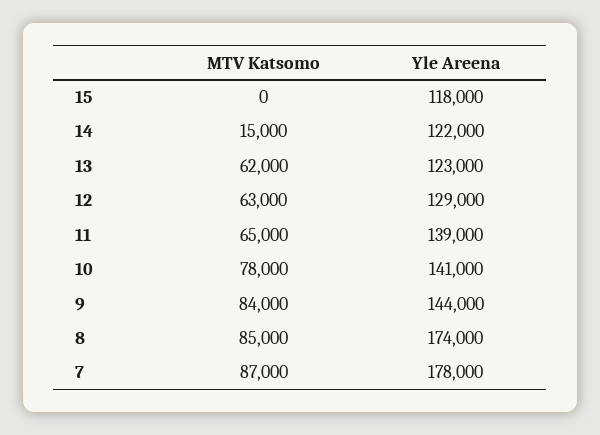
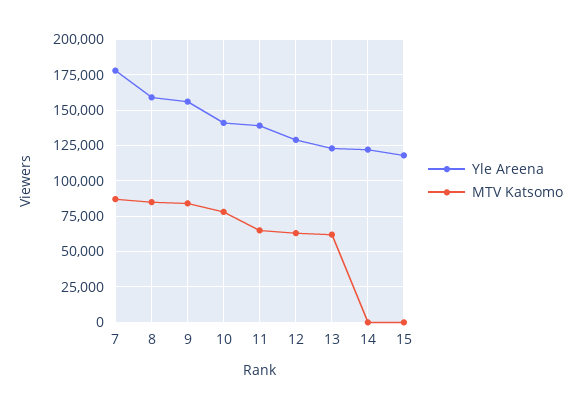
MTV Katsomo, 14: 15000 -> 0
Yle Areena, 9: 144000 -> 155000
Yle Areena, 8: 174000 -> 160000

